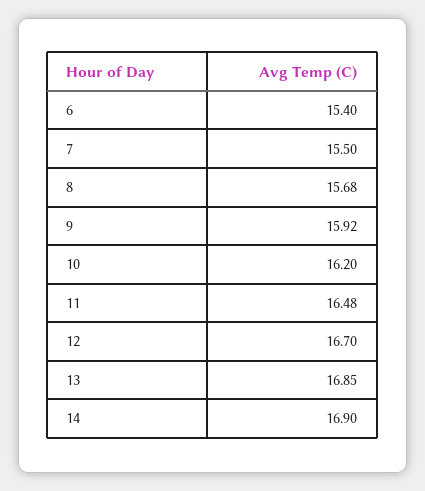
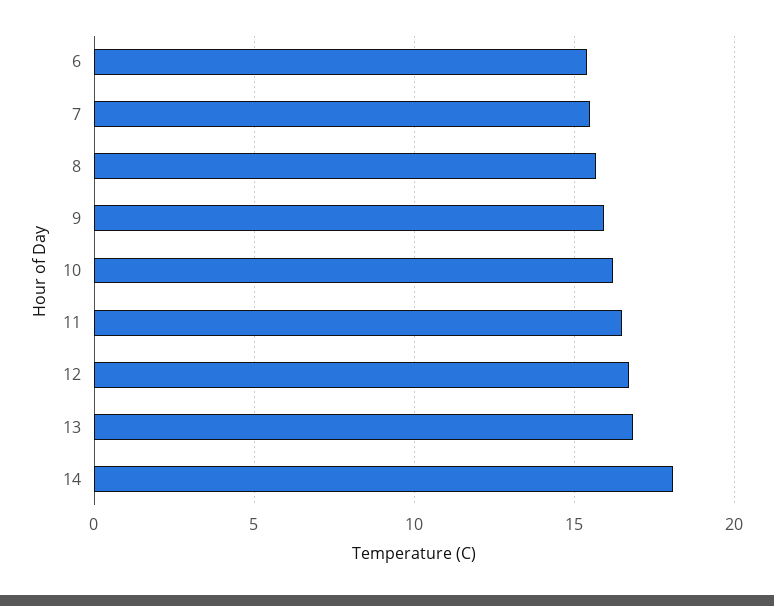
14: 16.9 -> 18

